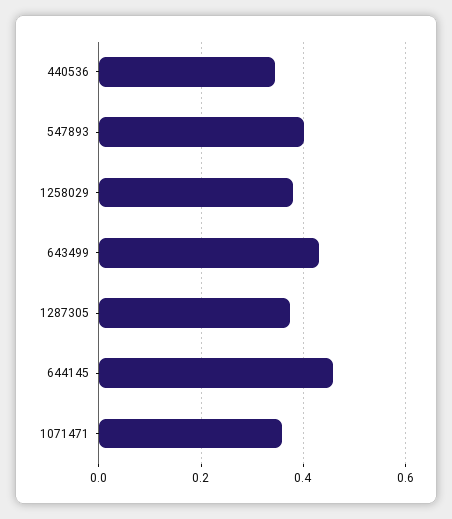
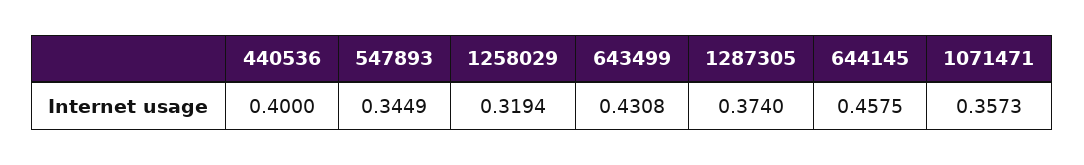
440536: 0.34 -> 0.4
547893: 0.4 -> 0.3449
1258029: 0.38 -> 0.3194

